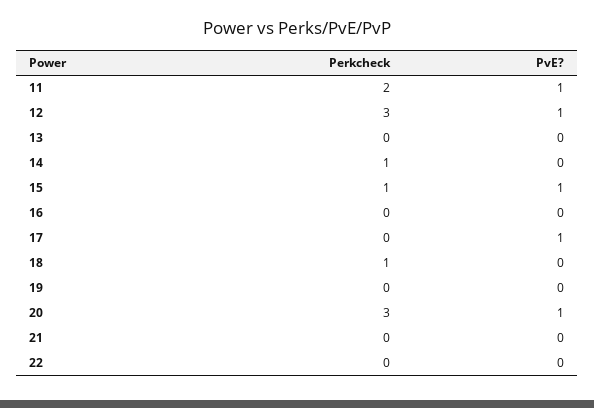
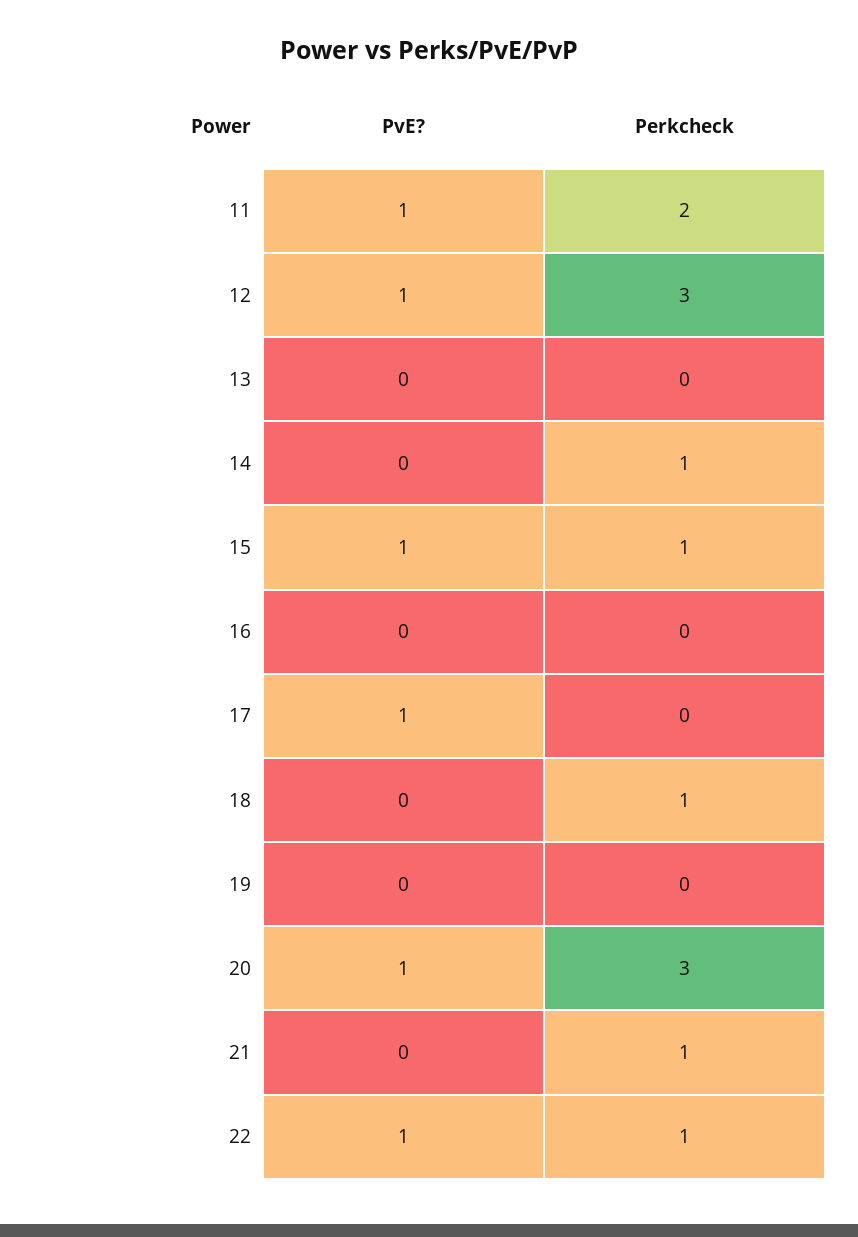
Perkcheck, 21: 0 -> 1
Perkcheck, 22: 0 -> 1
PvE?, 22: 0 -> 1

